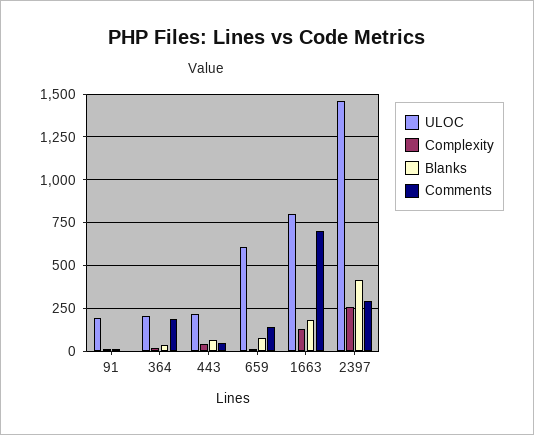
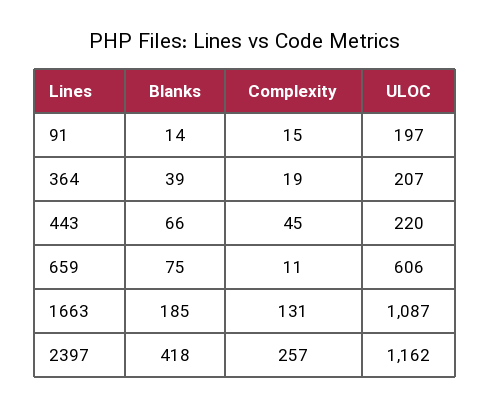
Comments, 91: 0 -> none
Comments, 364: 200 -> none
Comments, 443: 50 -> none
Comments, 659: 150 -> none
ULOC, 1663: 800 -> 1087
Comments, 1663: 700 -> none
ULOC, 2397: 1450 -> 1162
Comments, 2397: 300 -> none

